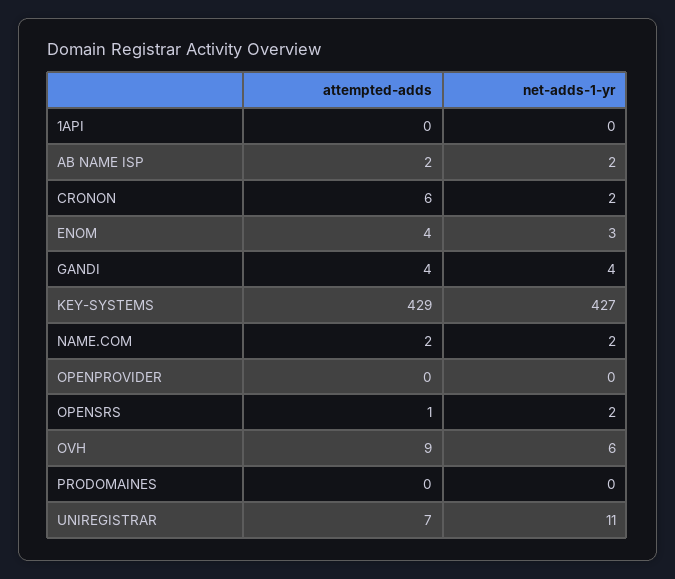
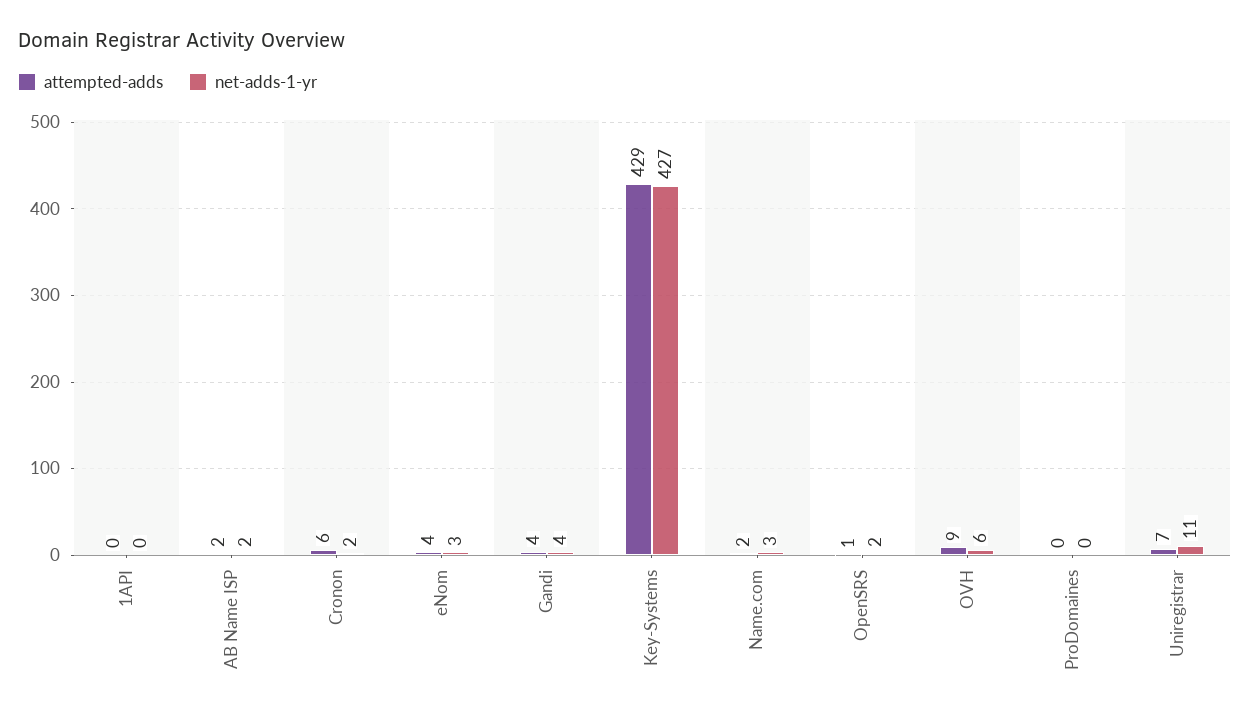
net-adds-1-yr, NAME.COM: 2 -> 3
attempted-adds, OPENPROVIDER: 0 -> none
net-adds-1-yr, OPENPROVIDER: 0 -> none

